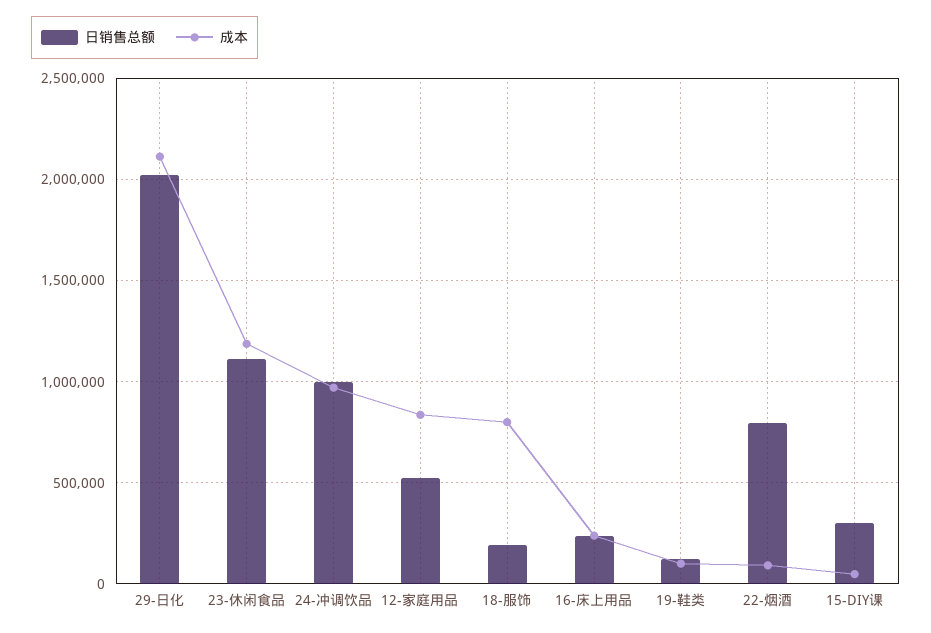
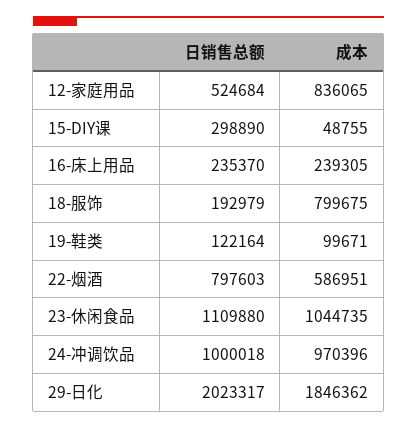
成本, 29-日化: 2100000 -> 1846362
成本, 23-休闲食品: 1200000 -> 1044735
成本, 22-烟酒: 100000 -> 586951

